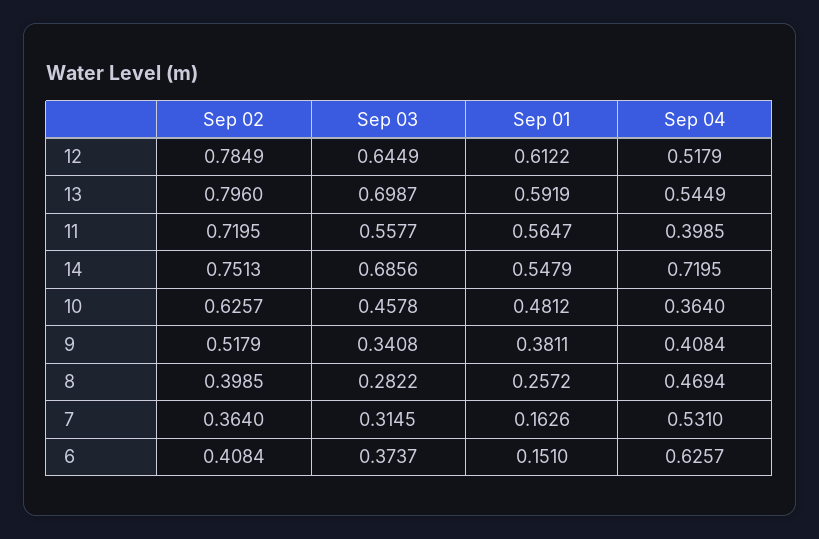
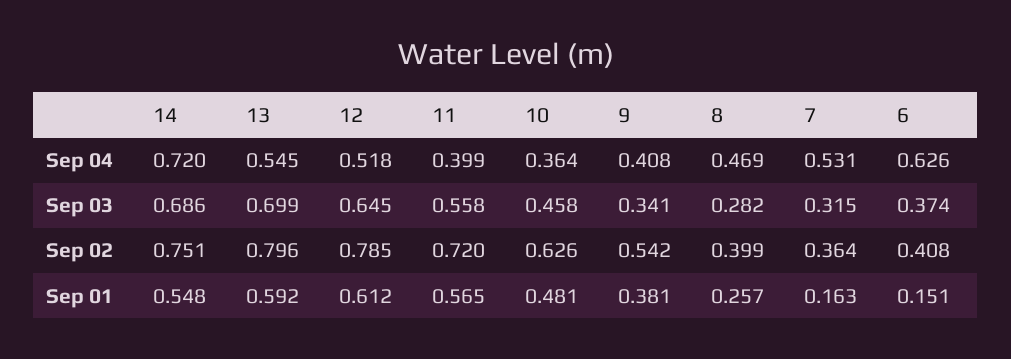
Sep 02, 9: 0.5179 -> 0.542

